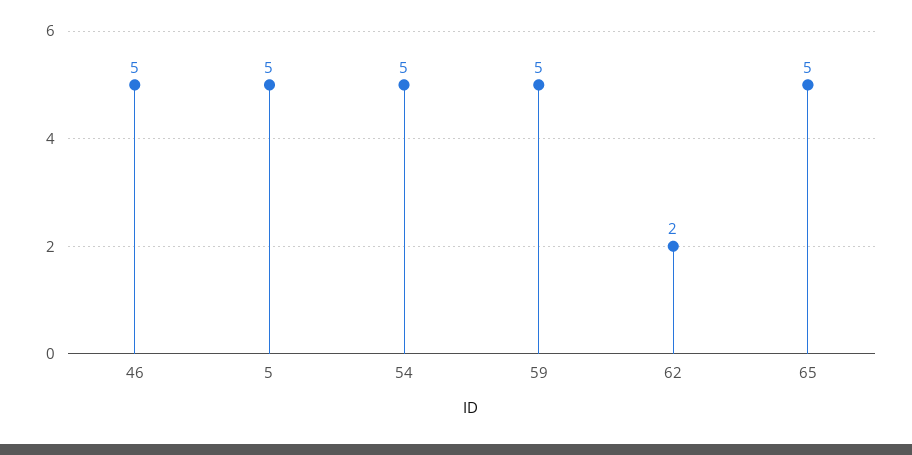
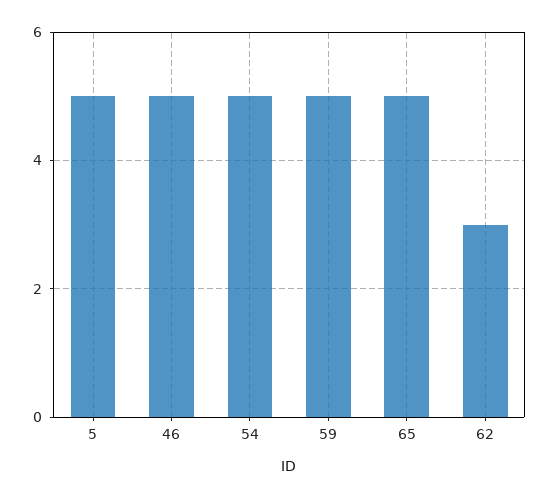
62: 2 -> 3

